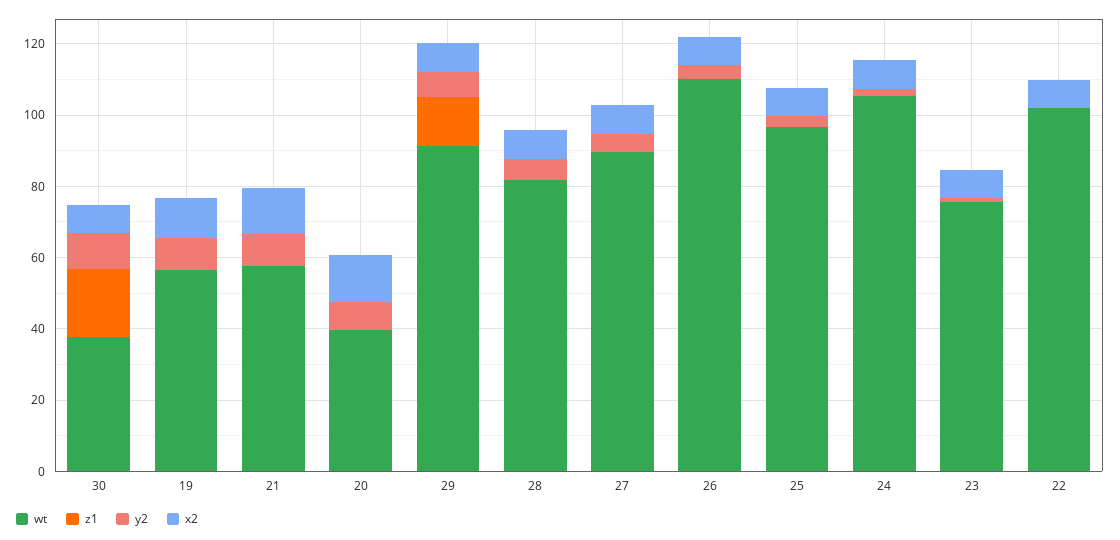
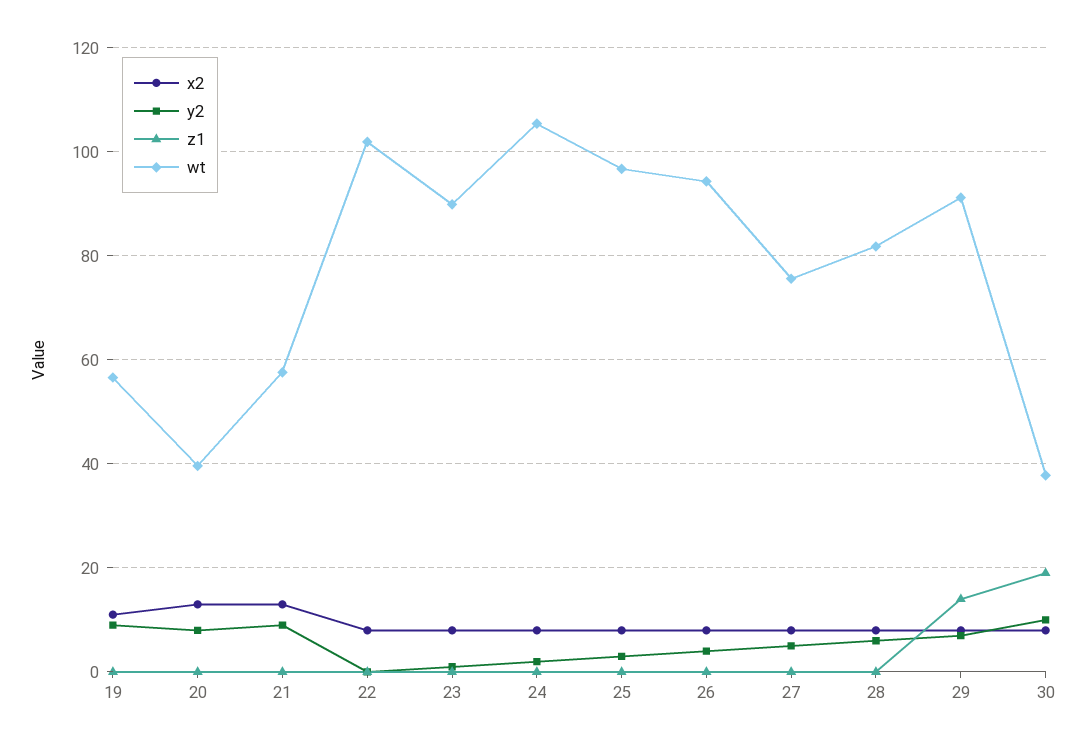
wt, 27: 90 -> 76
wt, 26: 110 -> 94
wt, 23: 75 -> 90

